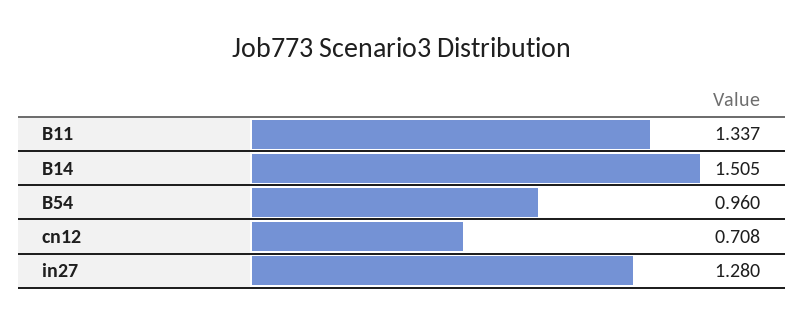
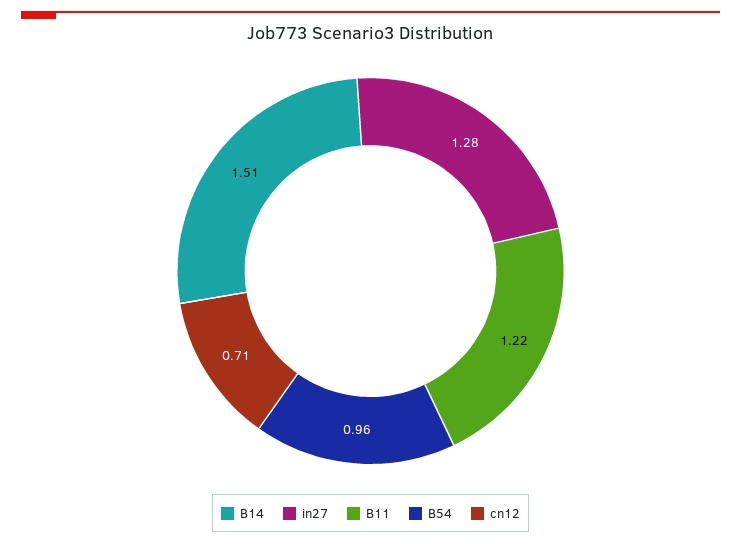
B11: 1.337 -> 1.22

